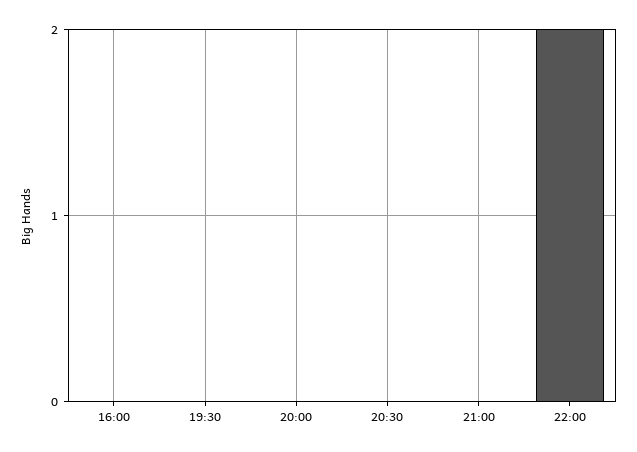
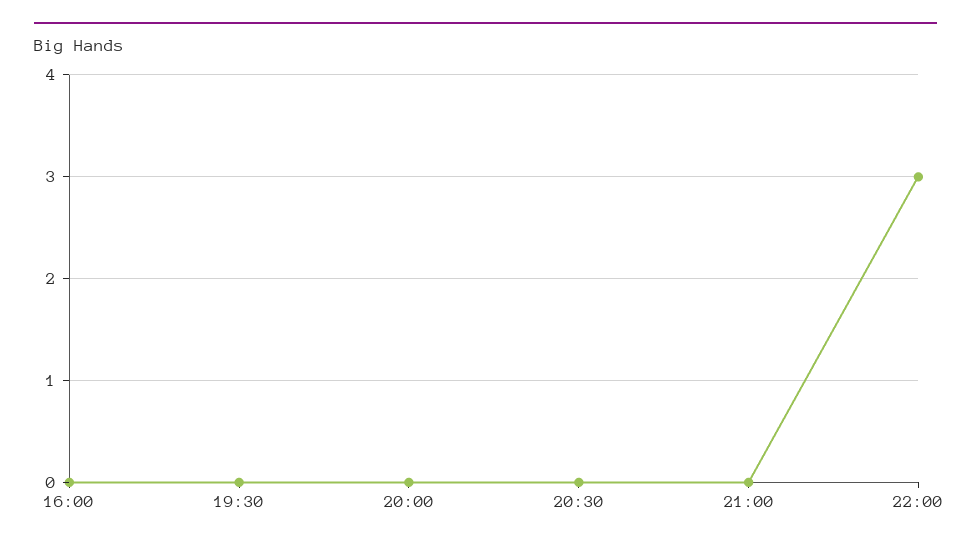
22:00: 2 -> 3

